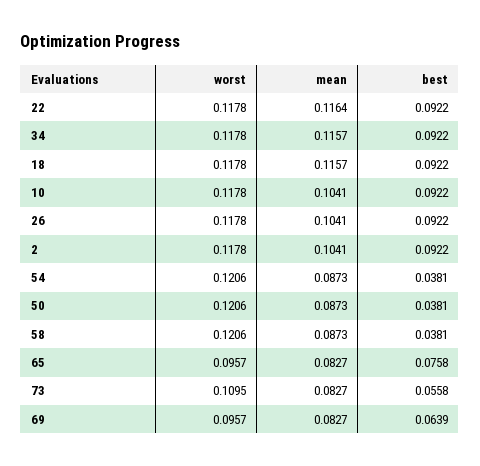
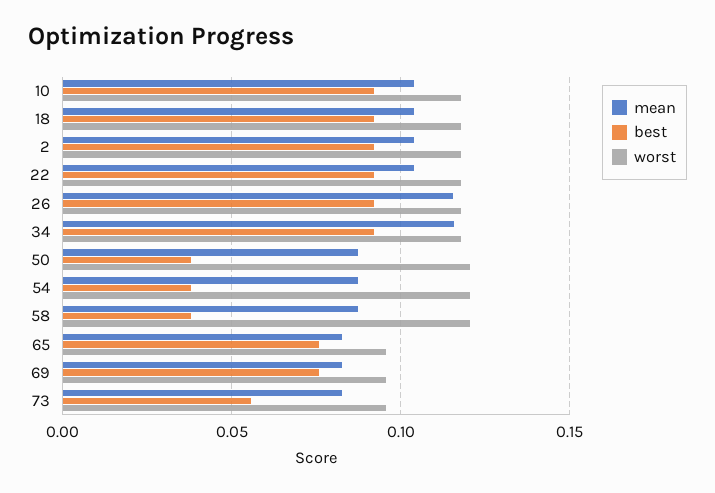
mean, 22: 0.1164 -> 0.105
mean, 18: 0.1157 -> 0.105
mean, 26: 0.1041 -> 0.115
worst, 73: 0.1095 -> 0.095
best, 69: 0.0639 -> 0.075

